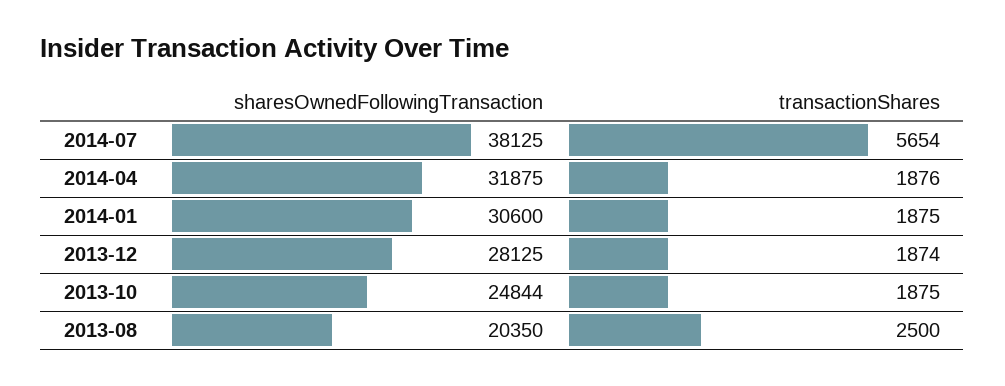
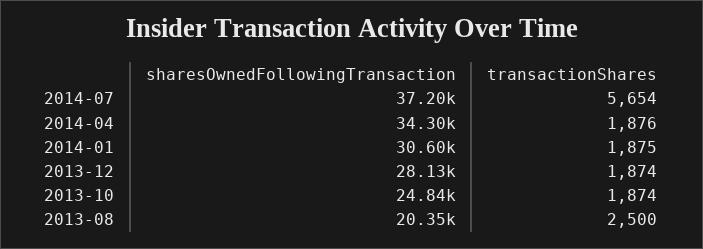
sharesOwnedFollowingTransaction, 2014-07: 38125 -> 37200
sharesOwnedFollowingTransaction, 2014-04: 31875 -> 34300
transactionShares, 2013-10: 1875 -> 1874

